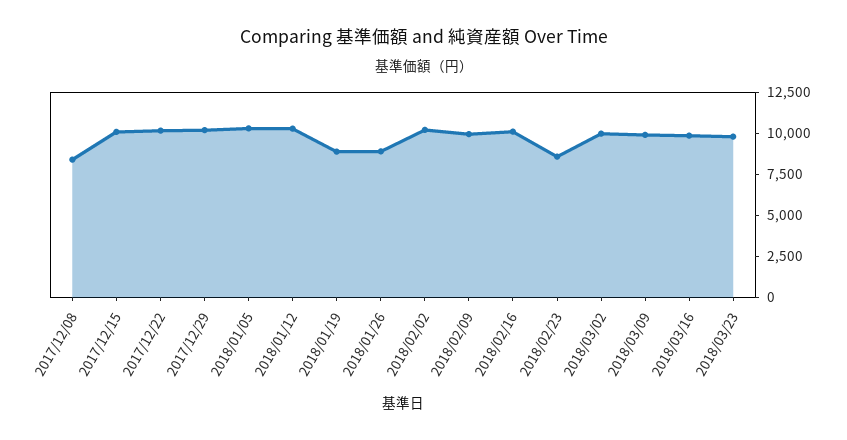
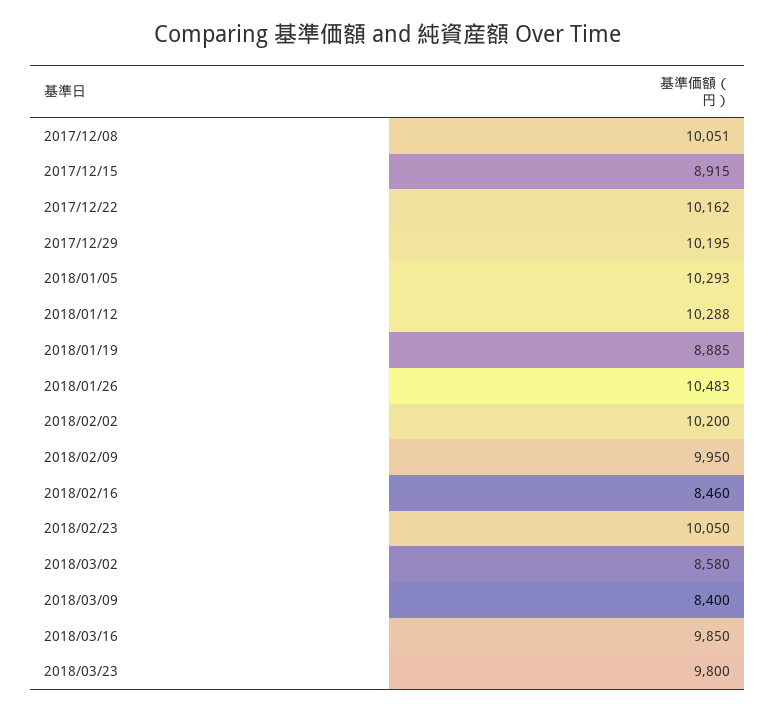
2017/12/08: 8500 -> 10051
2017/12/15: 10000 -> 8915
2018/01/26: 9000 -> 10483
2018/02/16: 10000 -> 8460
2018/02/23: 8500 -> 10050
2018/03/02: 10000 -> 8580
2018/03/09: 10000 -> 8400

